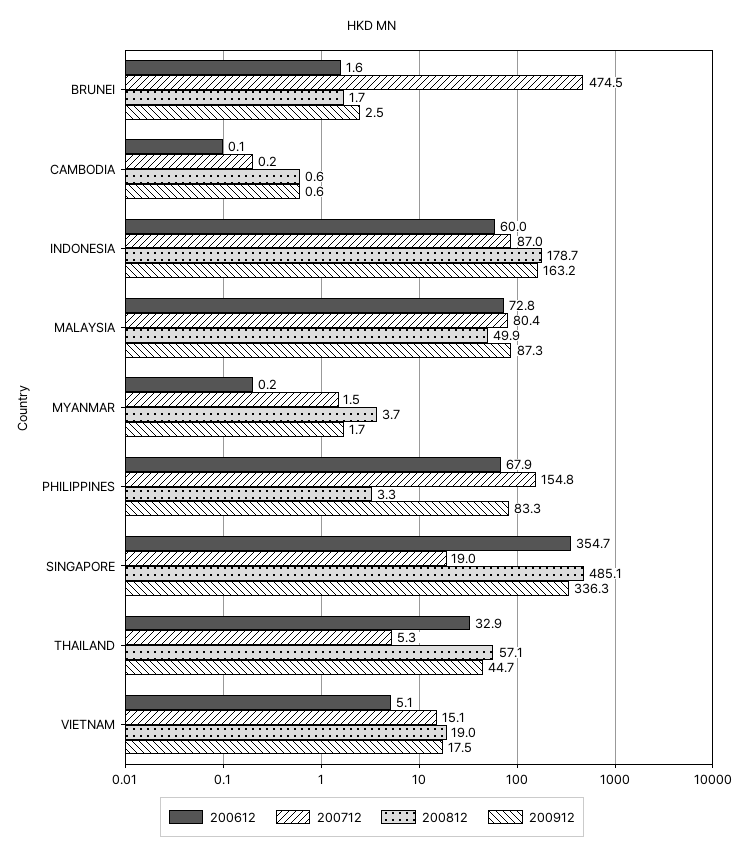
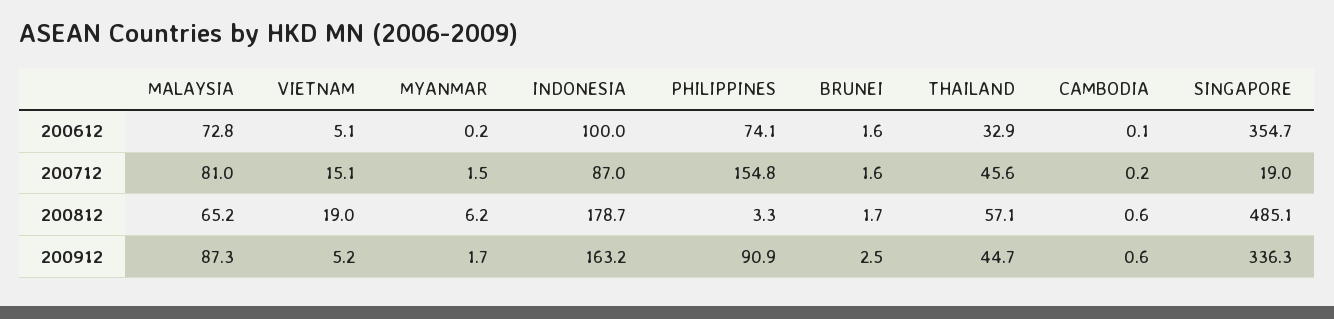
200712, BRUNEI: 474.5 -> 1.6
200612, INDONESIA: 60 -> 100
200712, MALAYSIA: 80.4 -> 81
200812, MALAYSIA: 49.9 -> 65.2
200812, MYANMAR: 3.7 -> 6.2
200612, PHILIPPINES: 67.9 -> 74.1
200912, PHILIPPINES: 83.3 -> 90.9
200712, THAILAND: 5.3 -> 45.6
200912, VIETNAM: 17.5 -> 5.2

